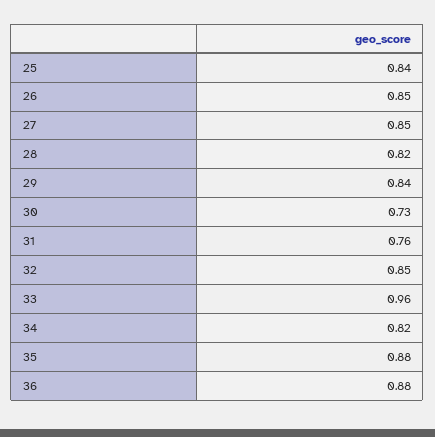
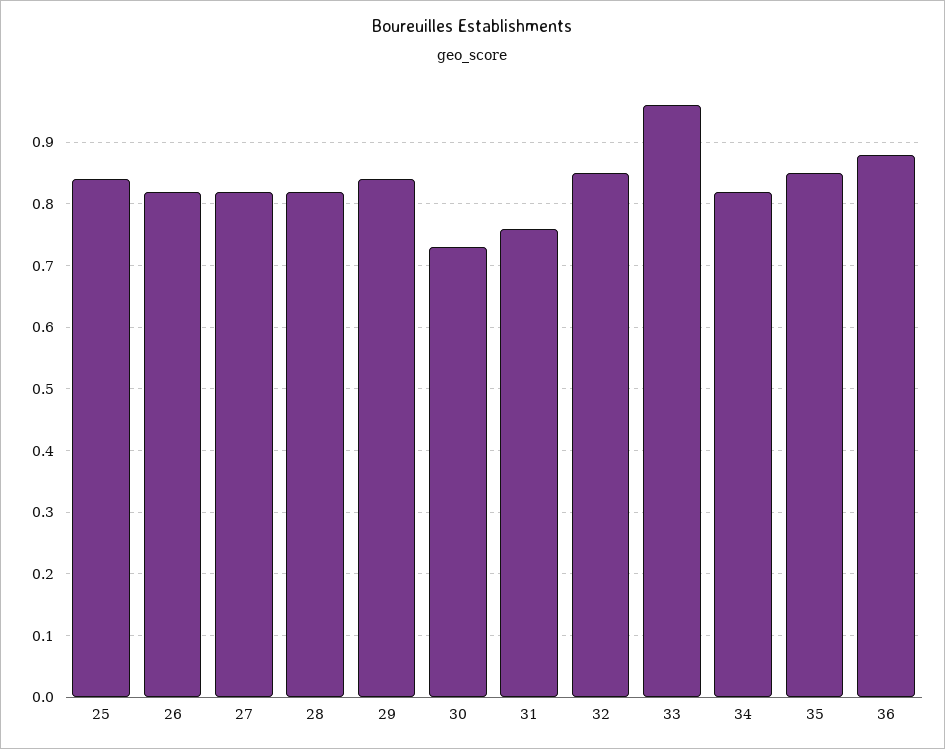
26: 0.85 -> 0.82
27: 0.85 -> 0.82
35: 0.88 -> 0.85

